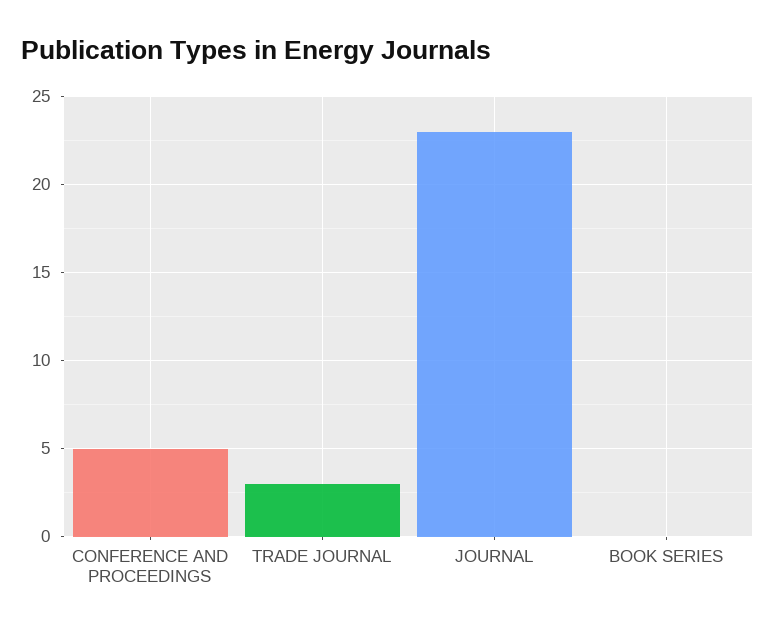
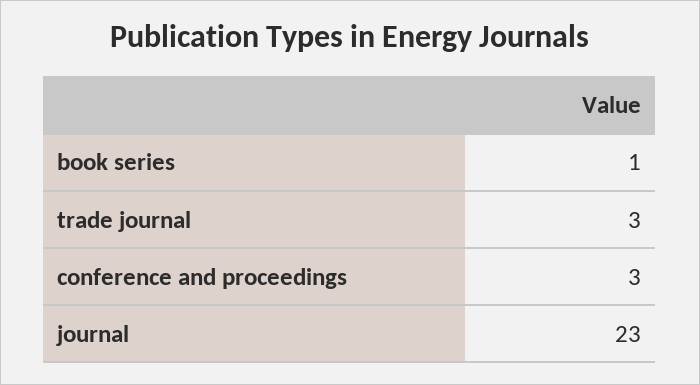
CONFERENCE AND PROCEEDINGS: 5 -> 3
BOOK SERIES: 0 -> 1

